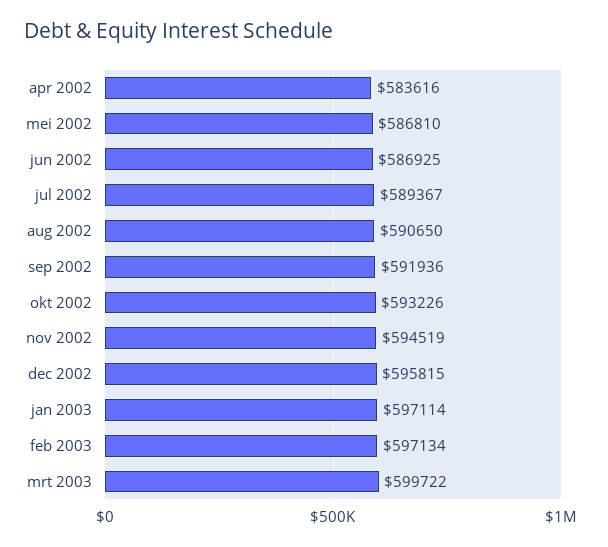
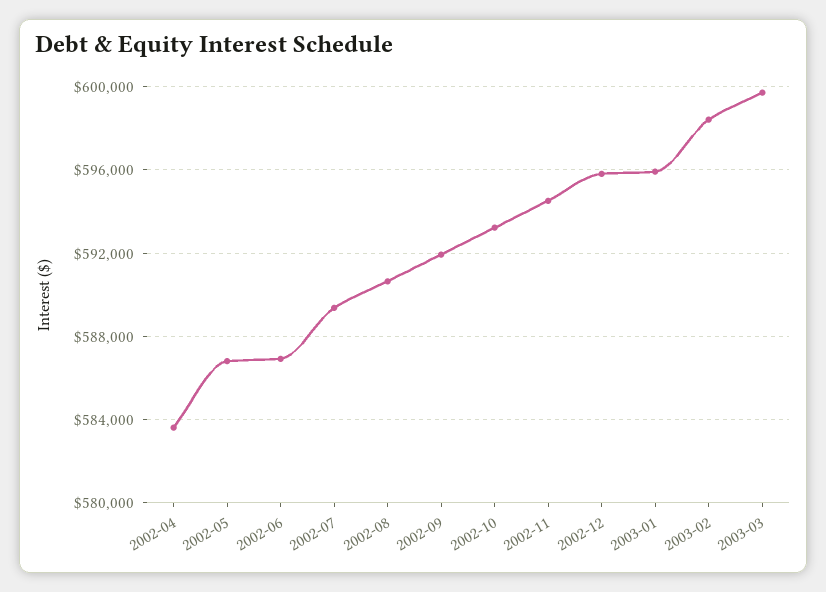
jan 2003: 597114 -> 596000
feb 2003: 597134 -> 598500

